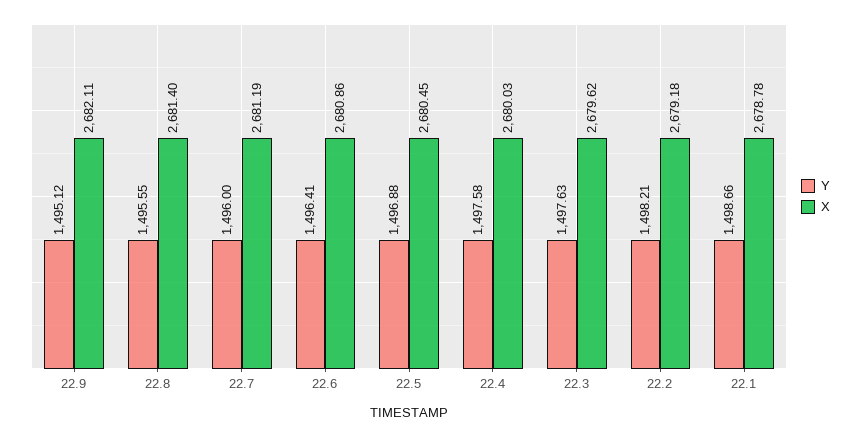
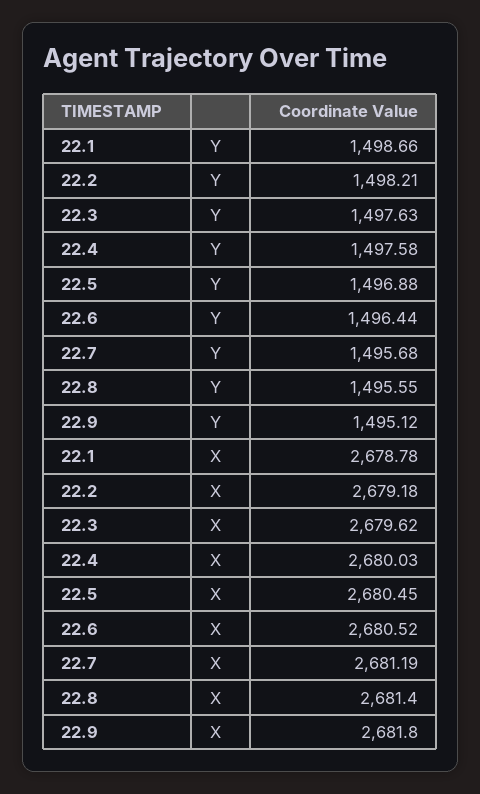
X, 22.9: 2682.11 -> 2681.8
Y, 22.7: 1496 -> 1495.68
Y, 22.6: 1496.41 -> 1496.44
X, 22.6: 2680.86 -> 2680.52

